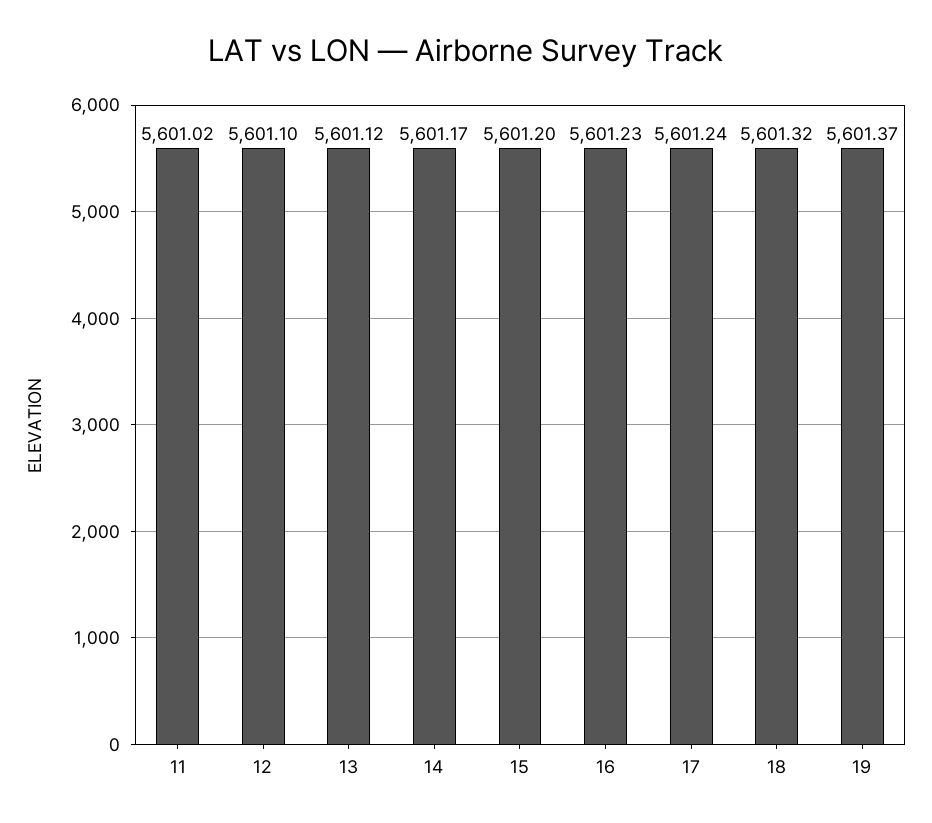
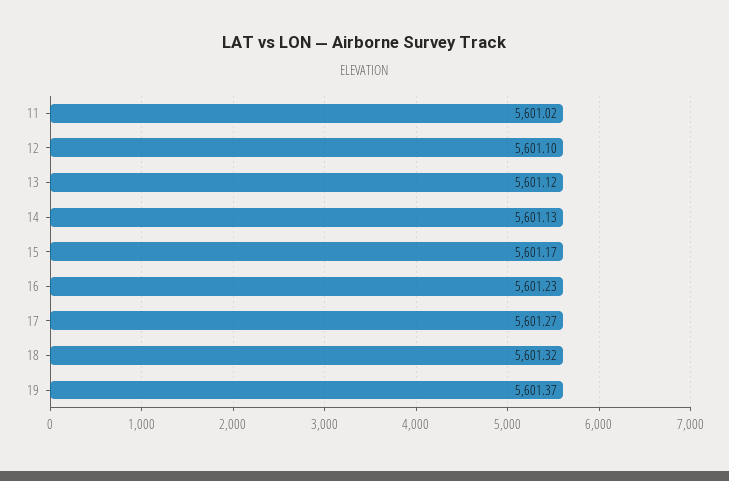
14: 5601.17 -> 5601.13
15: 5601.2 -> 5601.17
17: 5601.24 -> 5601.27

